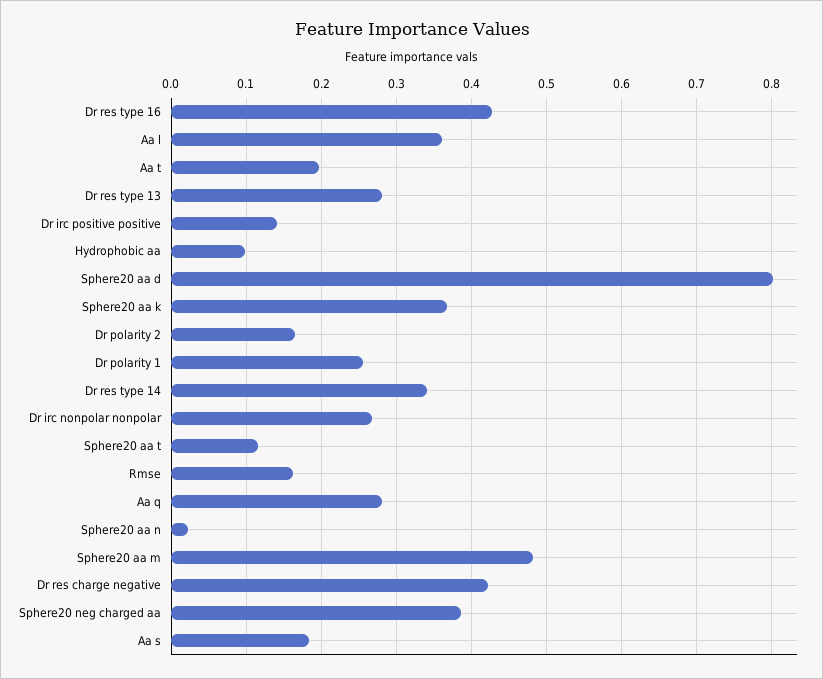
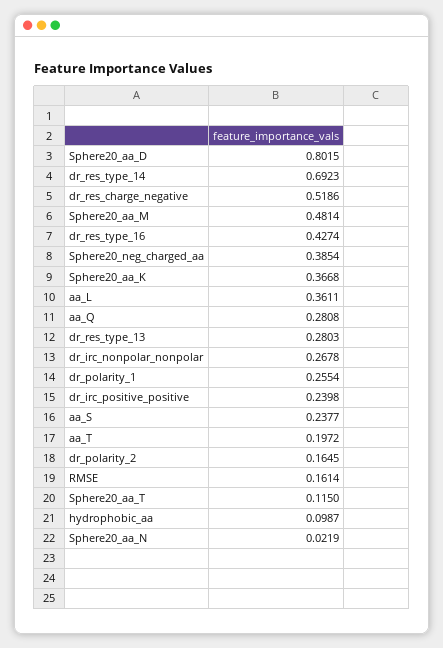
Dr irc positive positive: 0.14 -> 0.2398
Dr res type 14: 0.34 -> 0.6923
Dr res charge negative: 0.42 -> 0.5186
Aa s: 0.18 -> 0.2377

